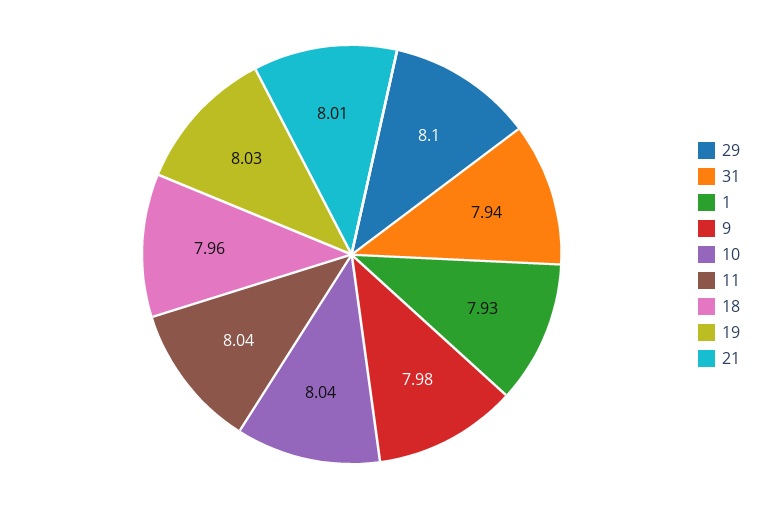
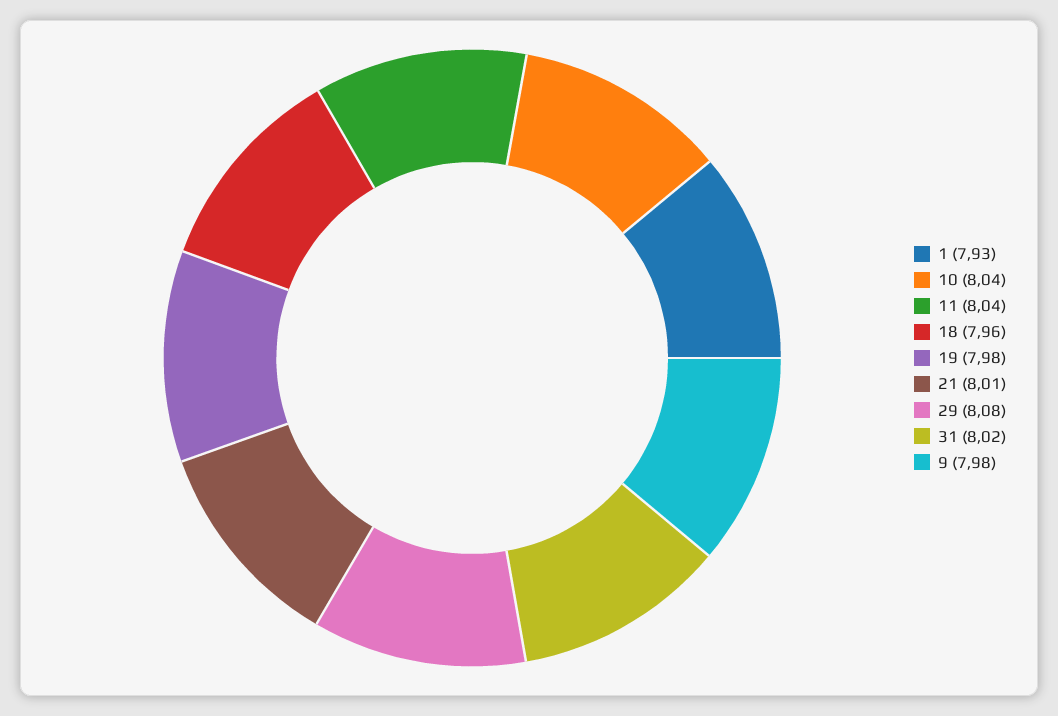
29: 8.1 -> 8.08
31: 7.94 -> 8.02
19: 8.03 -> 7.98

